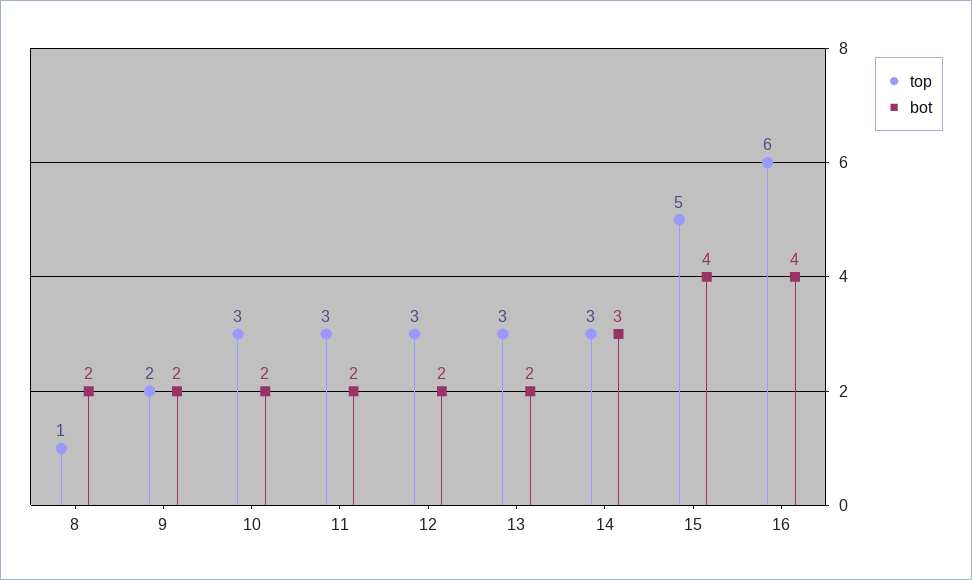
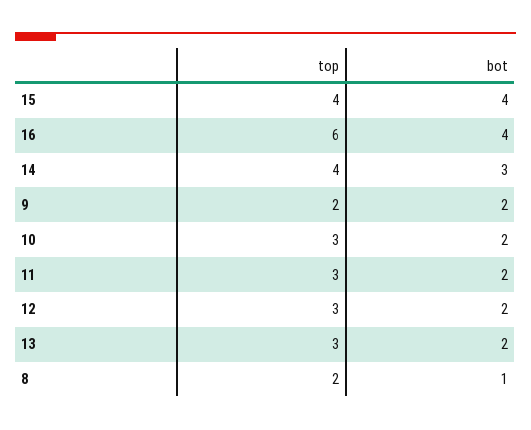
top, 8: 1 -> 2
bot, 8: 2 -> 1
top, 14: 3 -> 4
top, 15: 5 -> 4

